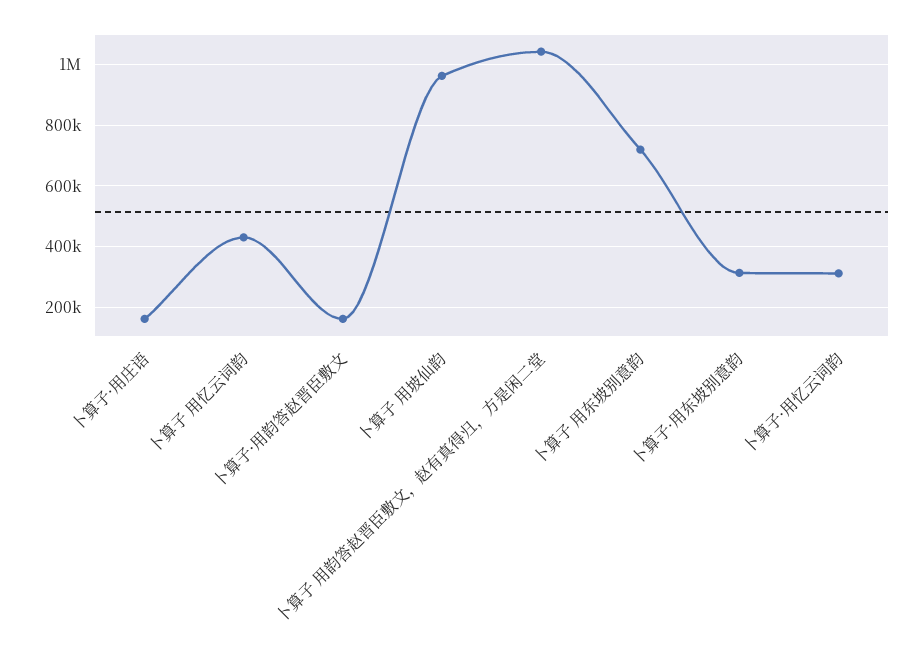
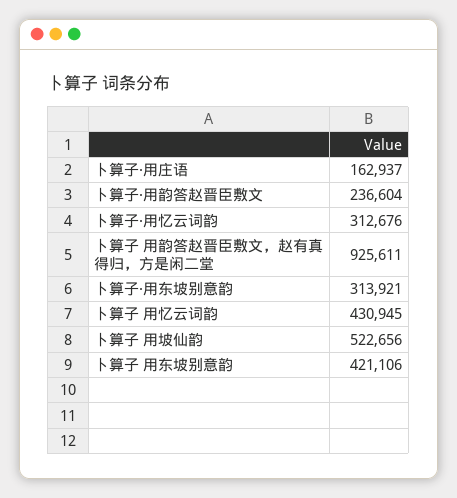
卜算子·用韵答赵晋臣敷文: 160000 -> 236604
卜算子 用坡仙韵: 960000 -> 522656
卜算子 用韵答赵晋臣敷文，赵有真得归，方是闲二堂: 1040000 -> 925611
卜算子 用东坡别意韵: 720000 -> 421106

